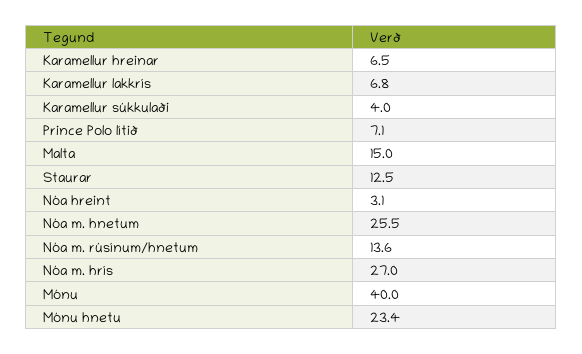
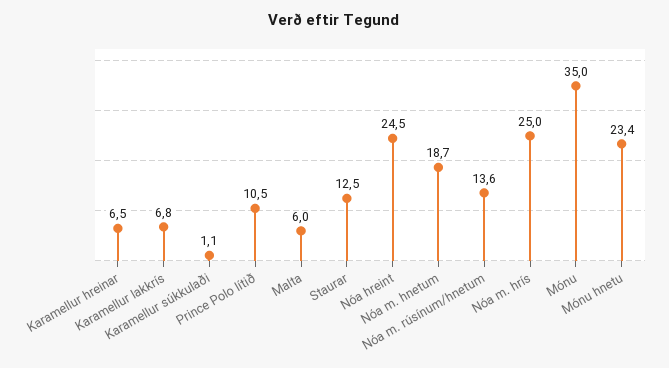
Karamellur súkkulaði: 4 -> 1.1
Prince Polo lítið: 7.1 -> 10.5
Malta: 15 -> 6
Nóa hreint: 3.1 -> 24.5
Nóa m. hnetum: 25.5 -> 18.7
Nóa m. hrís: 27 -> 25
Mónu: 40 -> 35

